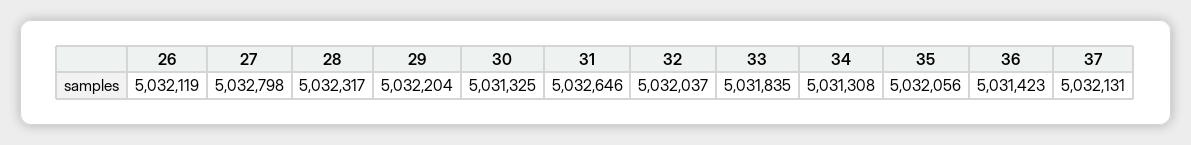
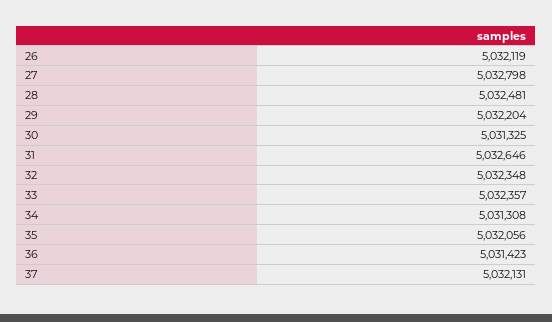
28: 5032317 -> 5032481
32: 5032037 -> 5032348
33: 5031835 -> 5032357

